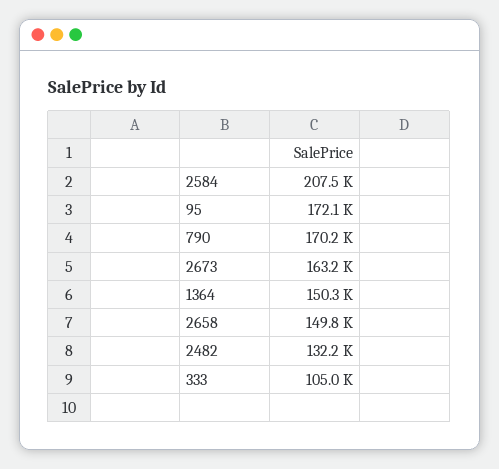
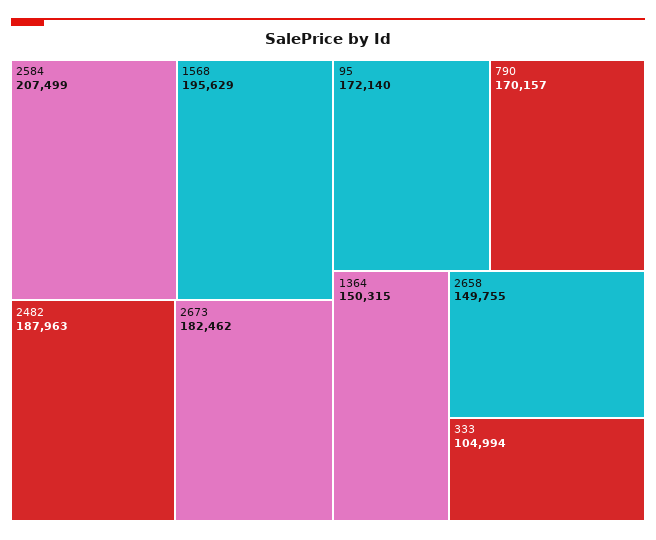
2673: 163200 -> 182462
2482: 132200 -> 187963
1568: none -> 195629

